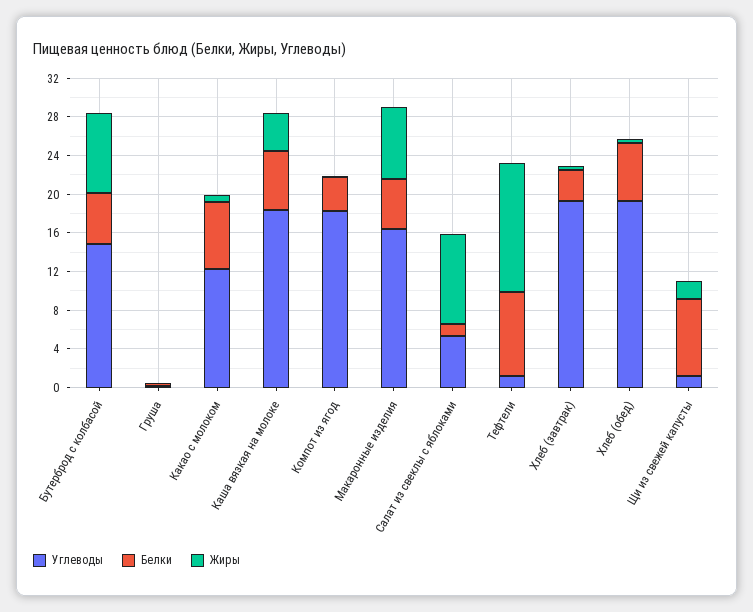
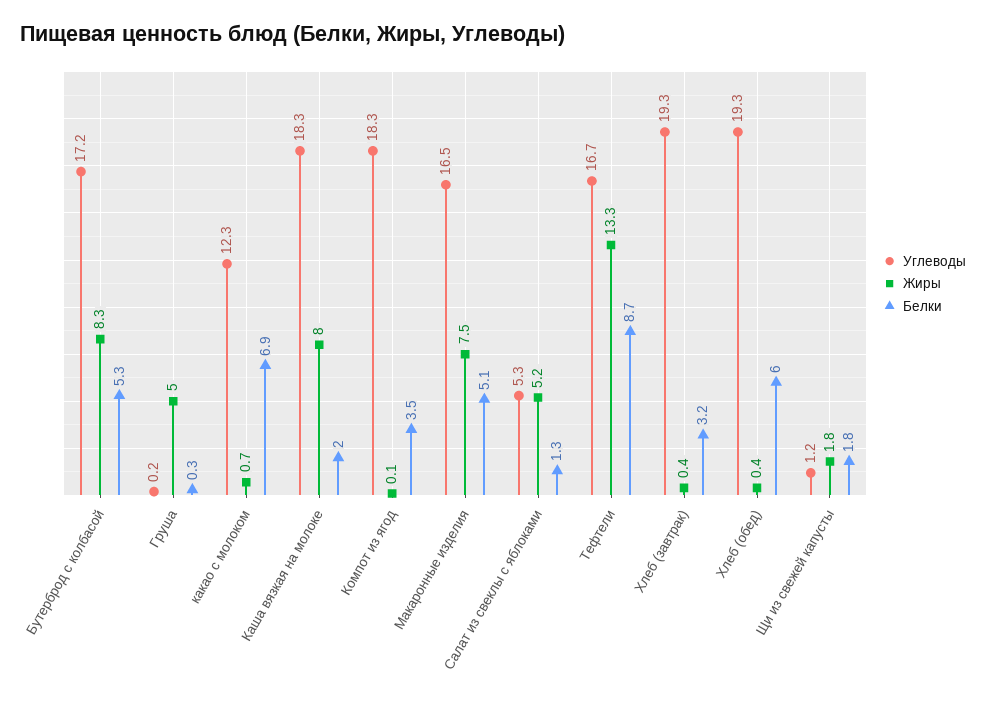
Углеводы, Бутерброд с колбасой: 15 -> 17.2
Жиры, Груша: 0 -> 5
Белки, Каша вязкая на молоке: 6 -> 2
Жиры, Каша вязкая на молоке: 4 -> 8
Жиры, Салат из свеклы с яблоками: 9 -> 5.2
Углеводы, Тефтели: 1 -> 16.7
Белки, Щи из свежей капусты: 8 -> 1.8

